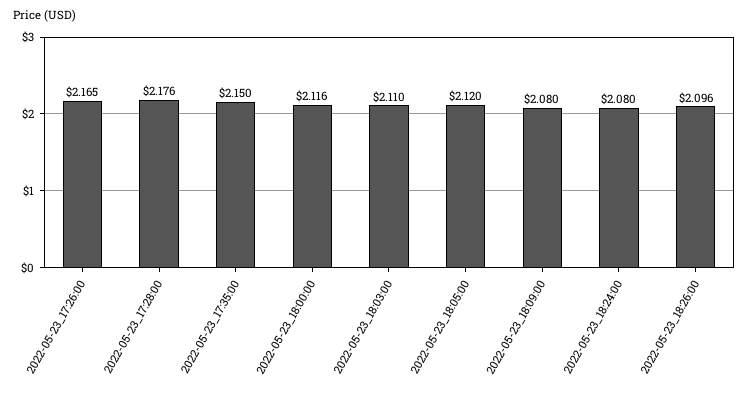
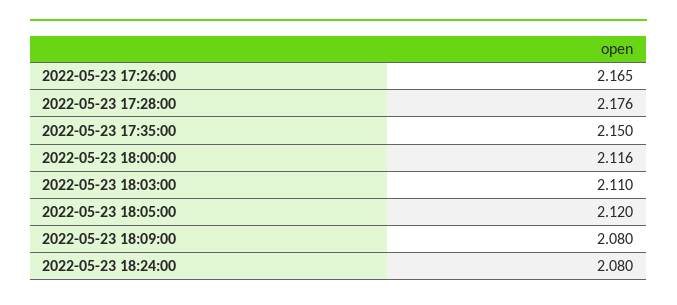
2022-05-23_18:26:00: 2.096 -> none

